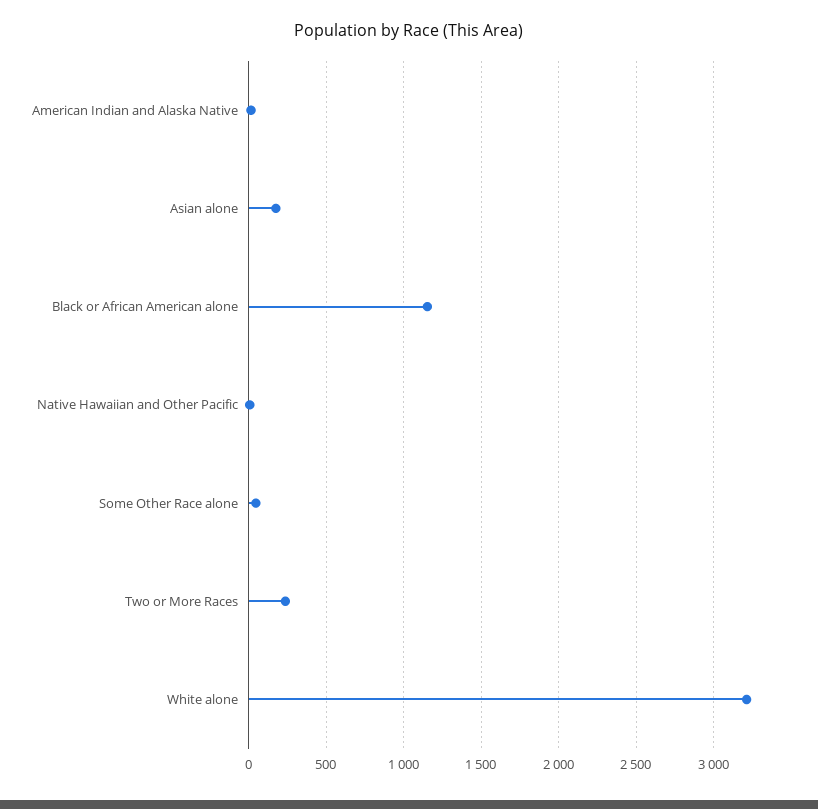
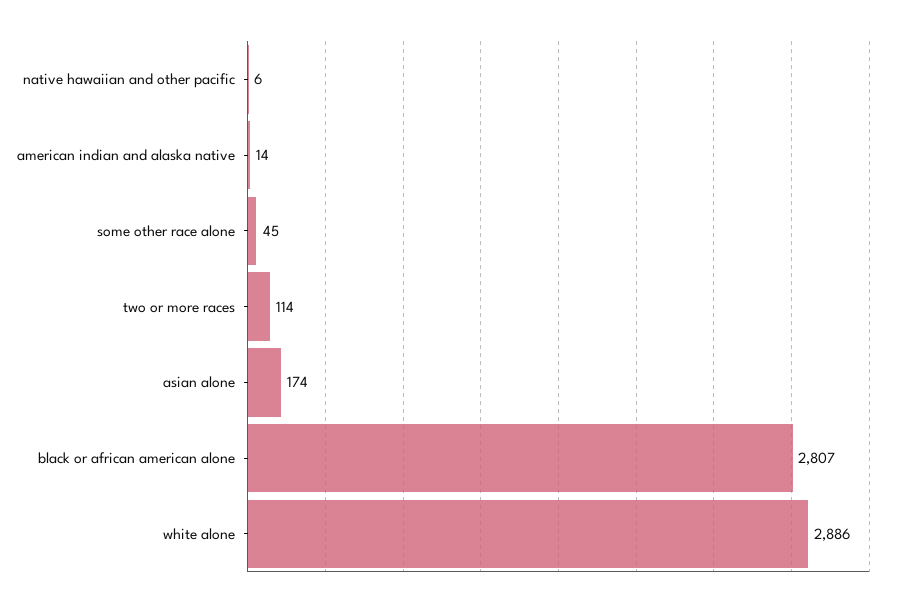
Black or African American alone: 1150 -> 2807
Two or More Races: 250 -> 114
White alone: 3200 -> 2886

